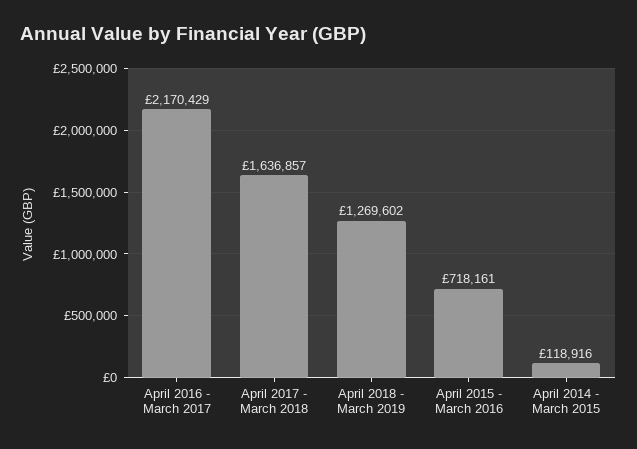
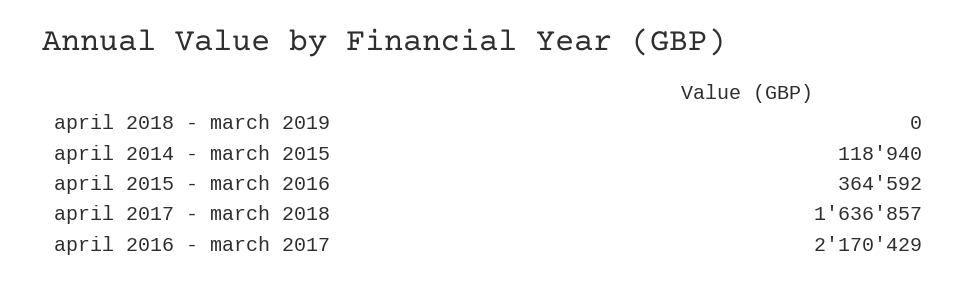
April 2018 - March 2019: 1269602 -> 0
April 2015 - March 2016: 718161 -> 364592
April 2014 - March 2015: 118916 -> 118940

